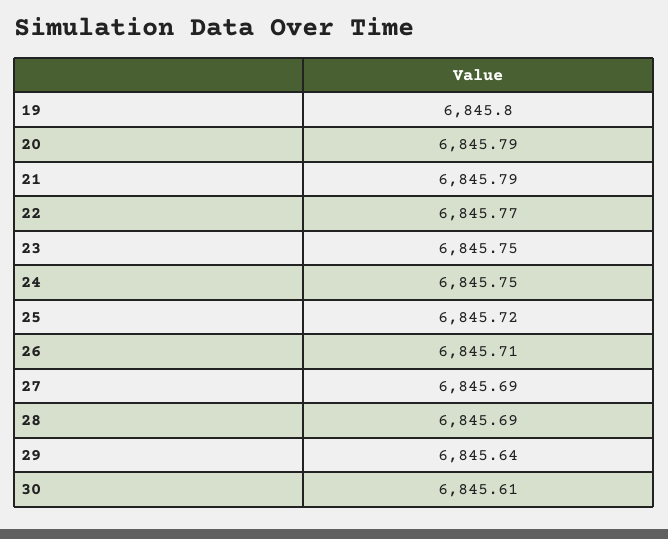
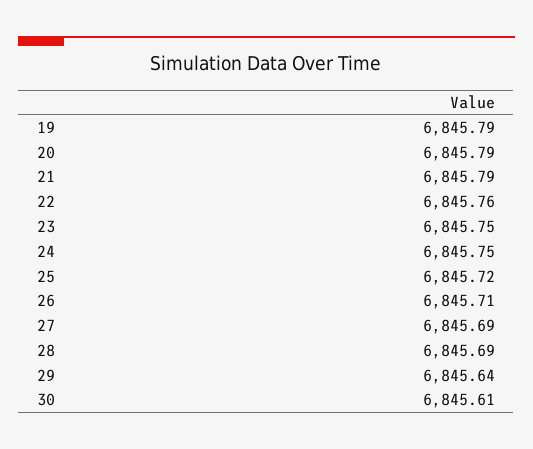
19: 6845.8 -> 6845.79
22: 6845.77 -> 6845.76

